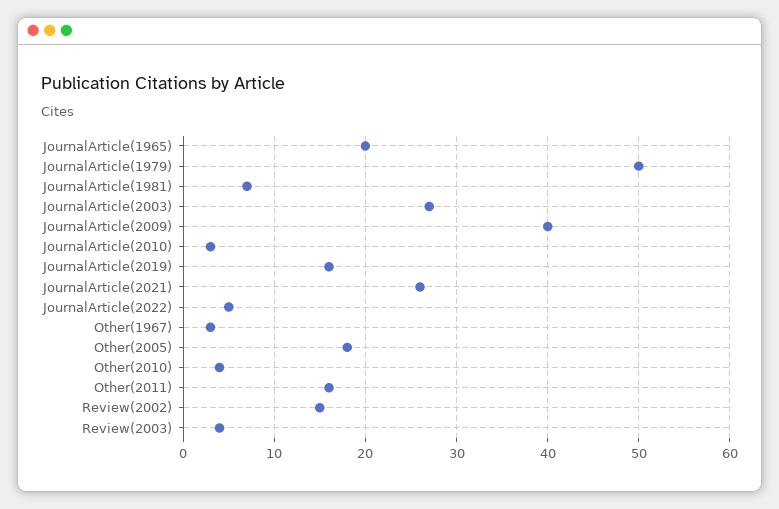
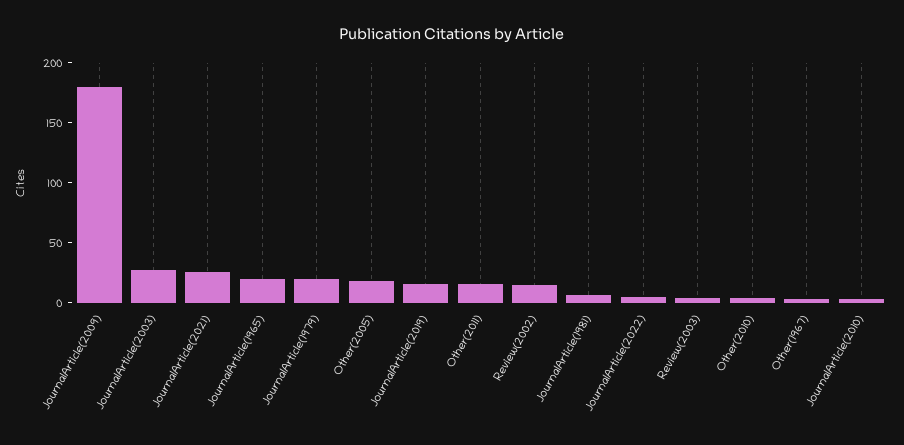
JournalArticle(1979): 50 -> 20
JournalArticle(2009): 40 -> 180

